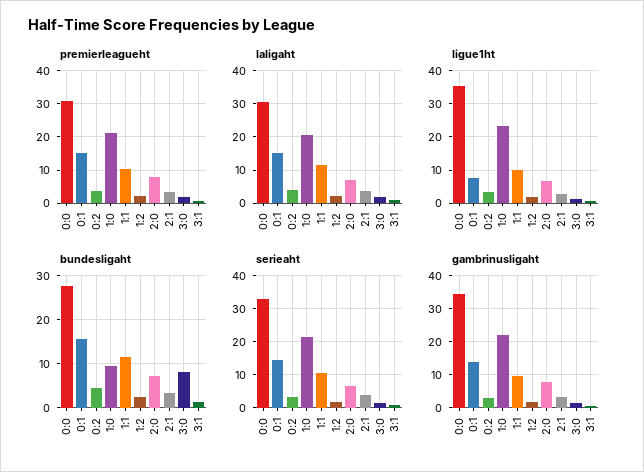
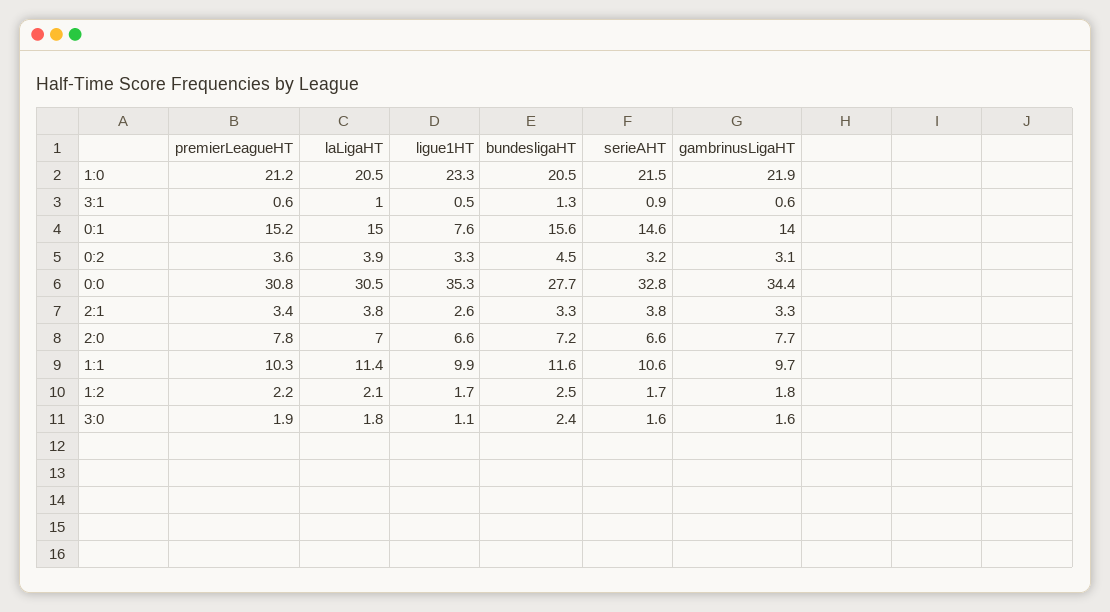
bundesligaht, 1:0: 10 -> 20.5
bundesligaht, 3:0: 8 -> 2.4

